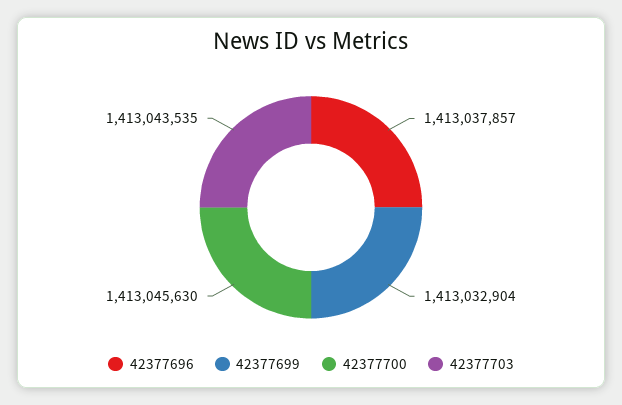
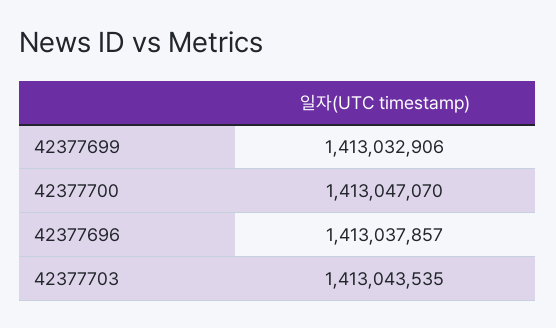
42377699: 1413032904 -> 1413032906
42377700: 1413045630 -> 1413047070

